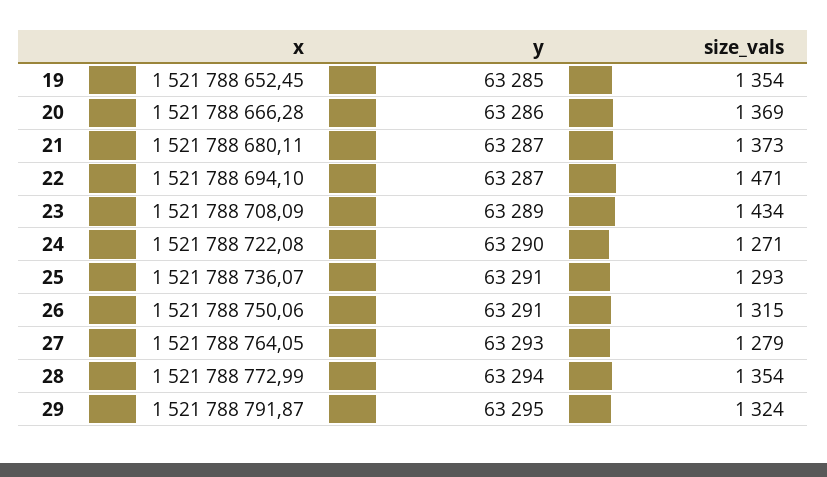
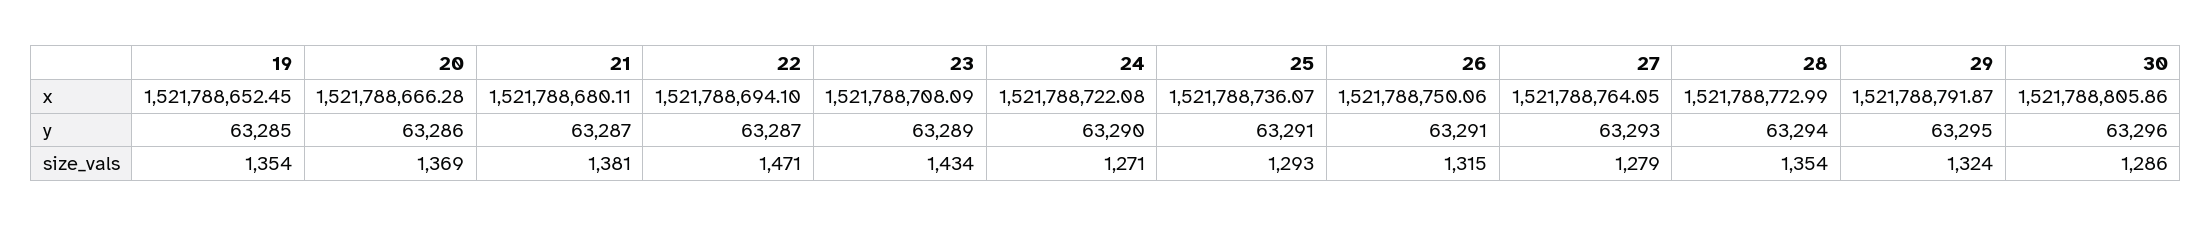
size_vals, 21: 1373 -> 1381
x, 30: none -> 1521788805.86
y, 30: none -> 63296
size_vals, 30: none -> 1286

